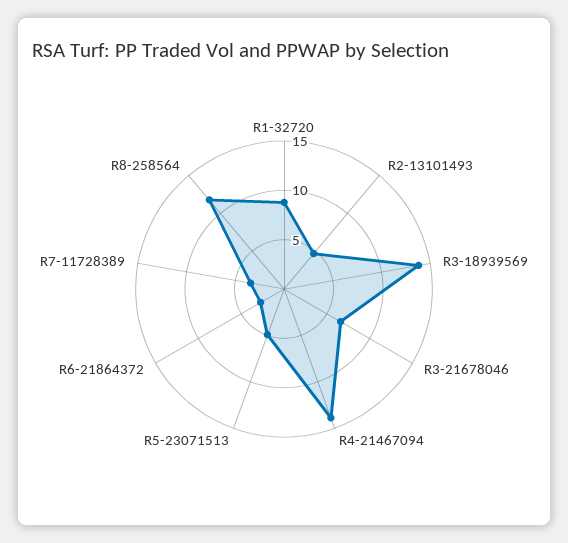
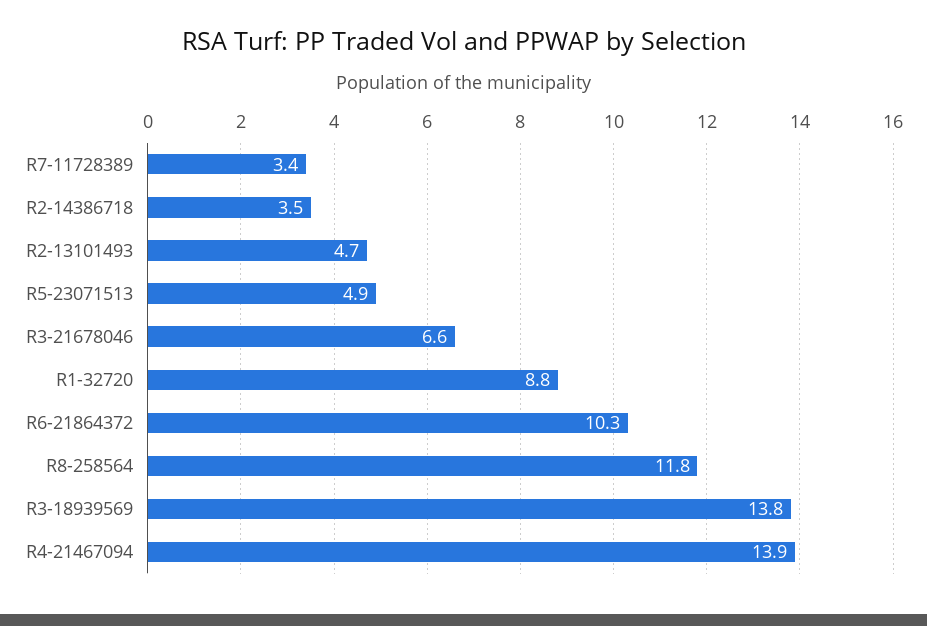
R6-21864372: 3 -> 10.3
R2-14386718: none -> 3.5

